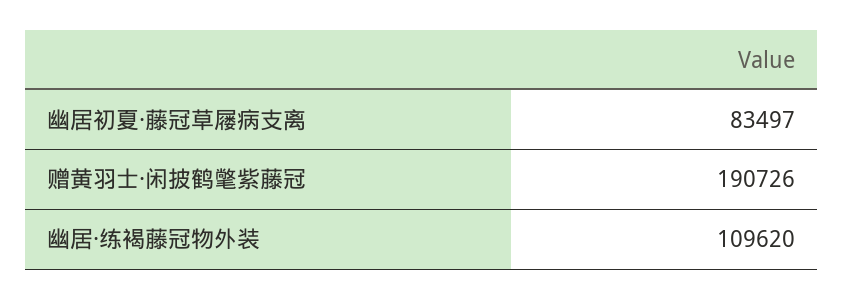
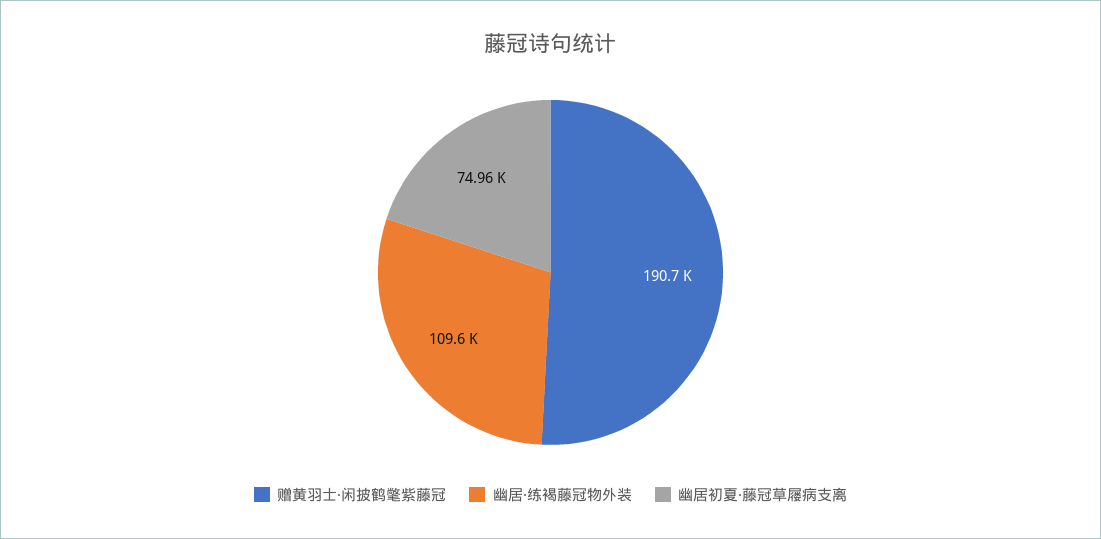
幽居初夏·藤冠草屦病支离: 83497 -> 74960

